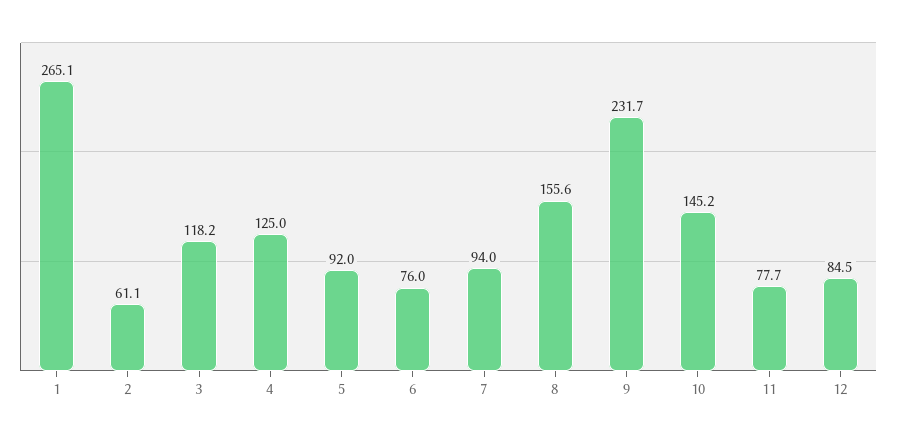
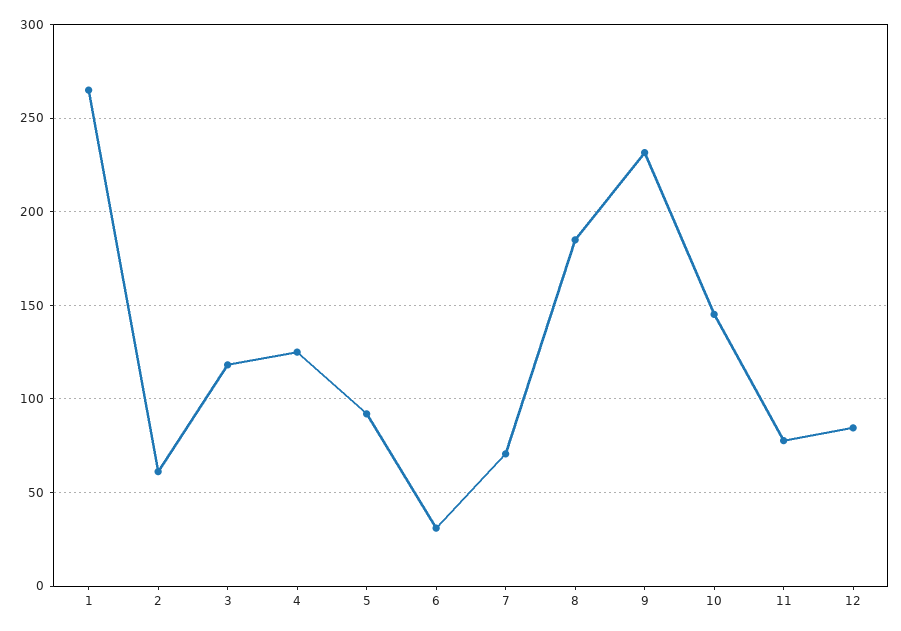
6: 76 -> 30
7: 94 -> 70
8: 155.6 -> 185

